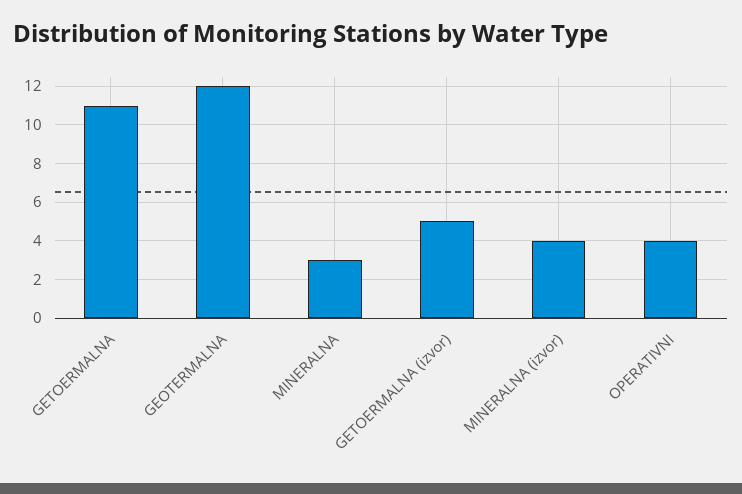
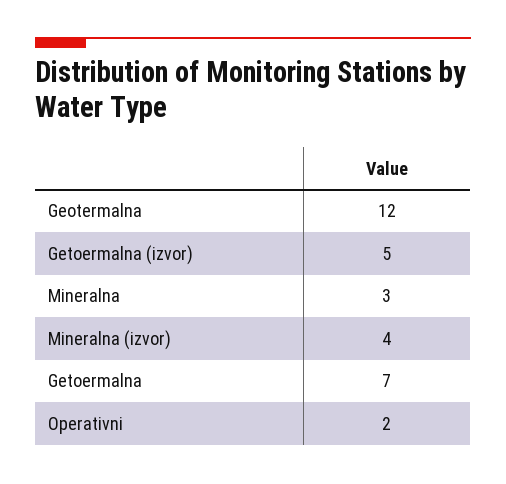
GETOERMALNA: 11 -> 7
OPERATIVNI: 4 -> 2

